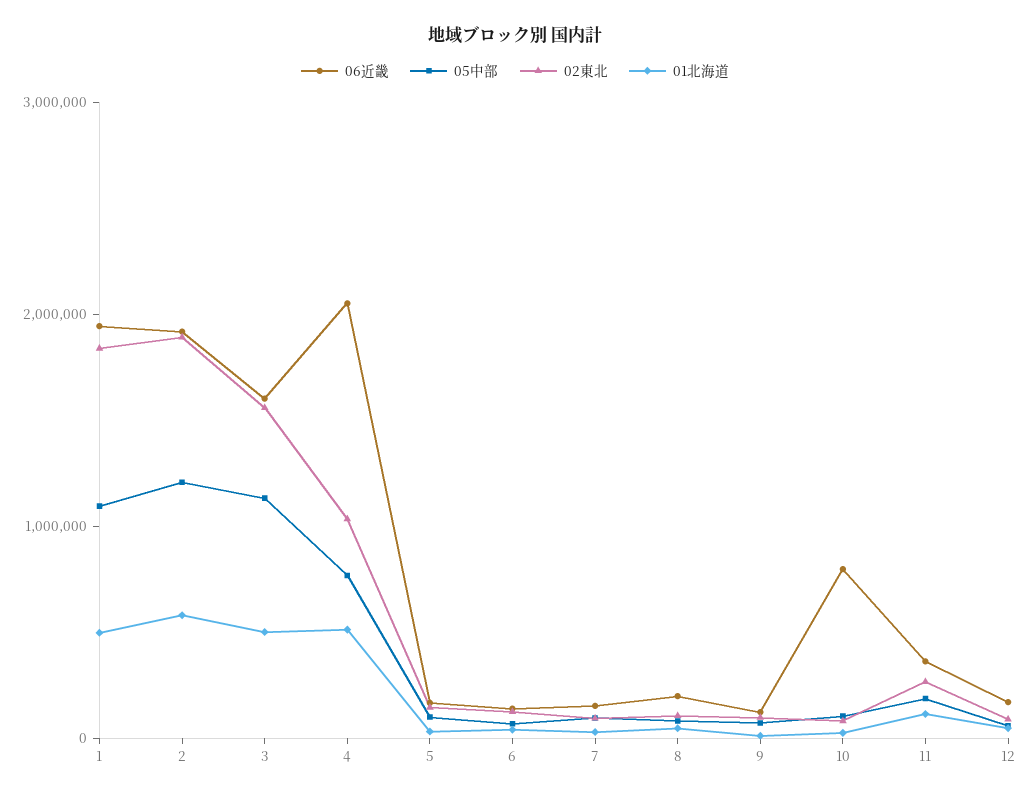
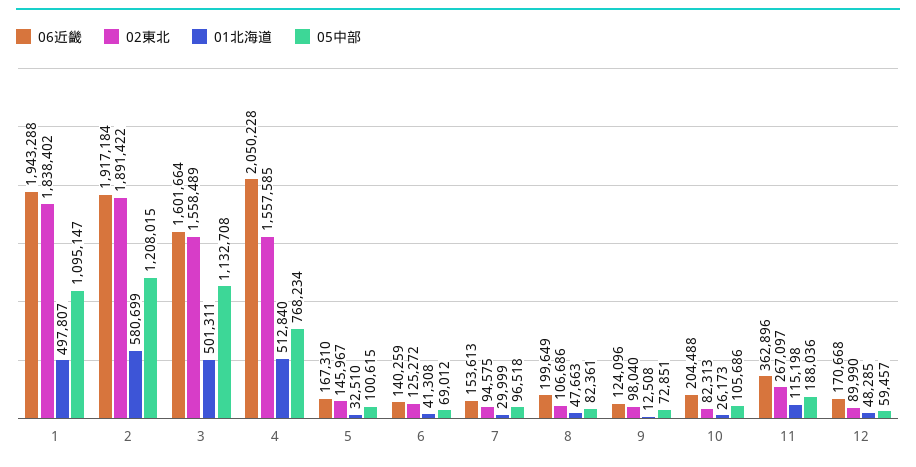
02東北, 4: 1000000 -> 1557585
06近畿, 10: 800000 -> 204488

